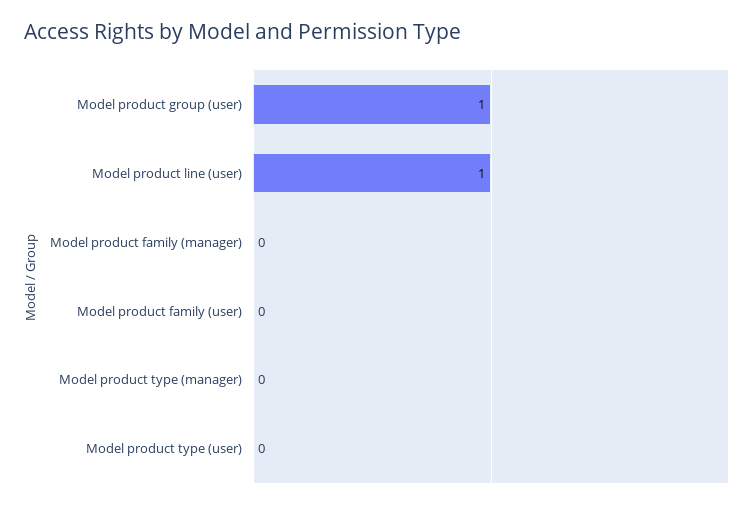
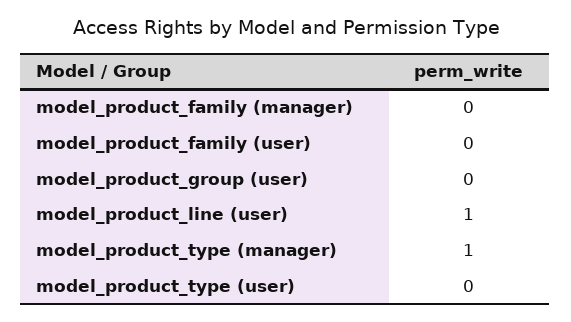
Model product group (user): 1 -> 0
Model product type (manager): 0 -> 1

